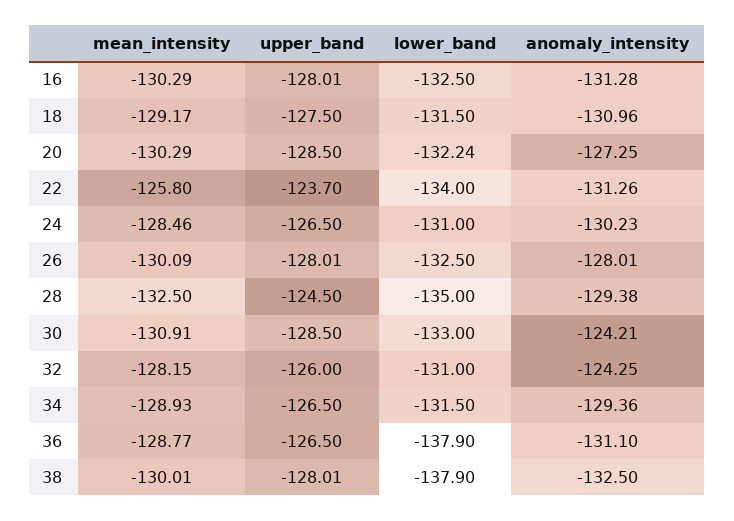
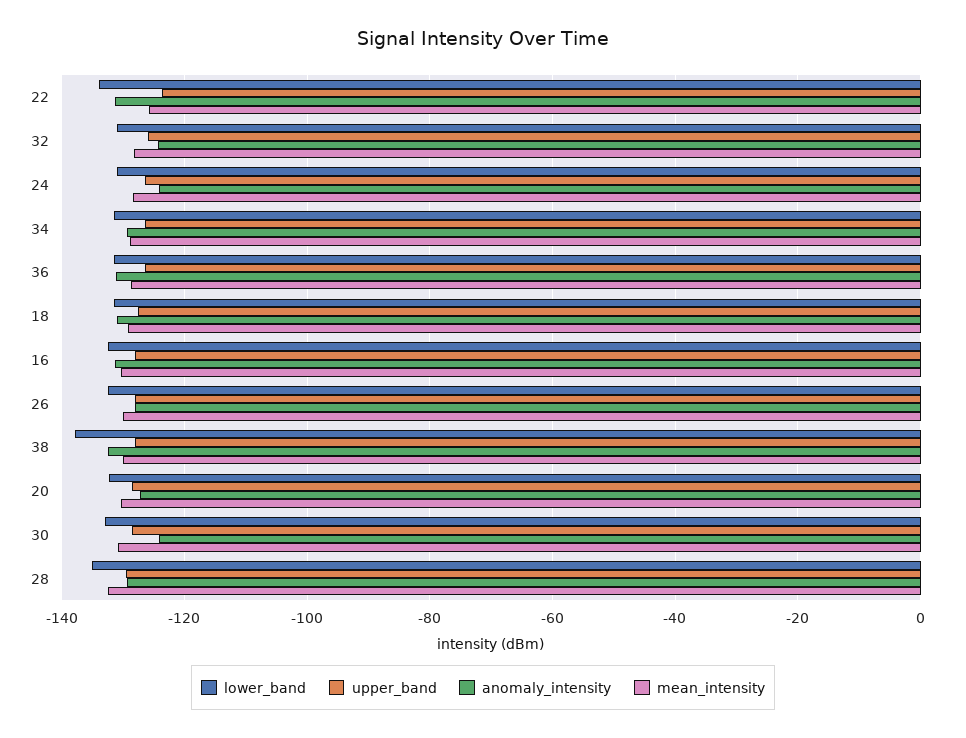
anomaly_intensity, 24: -130.23 -> -124
upper_band, 28: -124.5 -> -130
lower_band, 36: -137.9 -> -132

